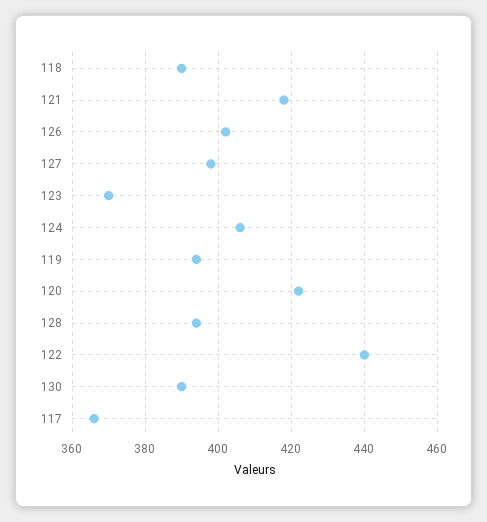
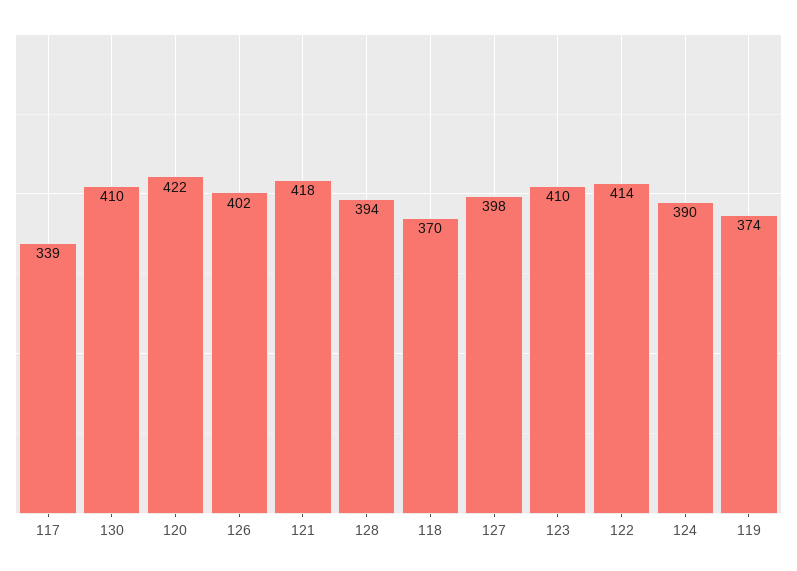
118: 390 -> 370
123: 370 -> 410
124: 405 -> 390
119: 395 -> 374
122: 440 -> 414
130: 390 -> 410
117: 365 -> 339

